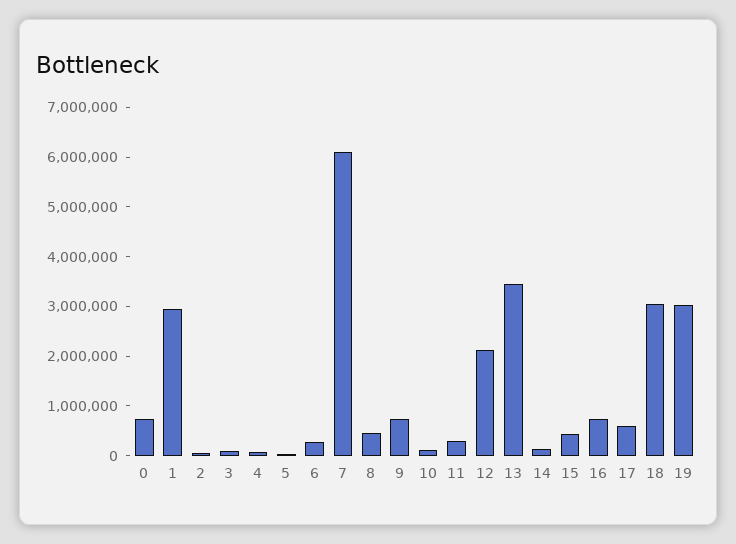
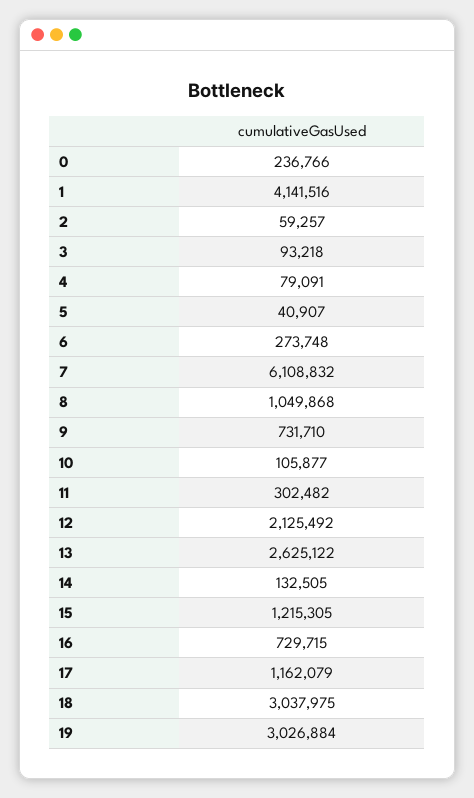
0: 800000 -> 236766
1: 3000000 -> 4141516
8: 400000 -> 1049868
13: 3400000 -> 2625122
15: 400000 -> 1215305
17: 600000 -> 1162079

